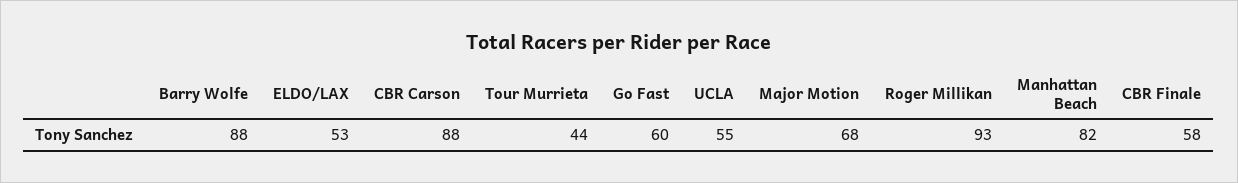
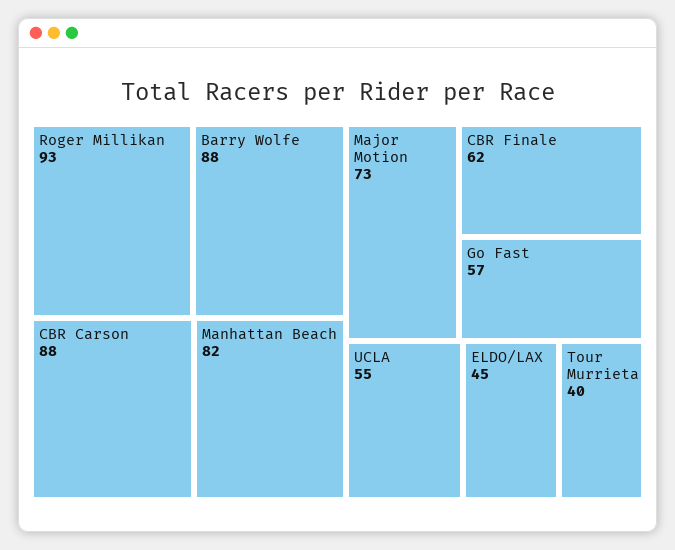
ELDO/LAX: 53 -> 45
Tour Murrieta: 44 -> 40
Go Fast: 60 -> 57
Major Motion: 68 -> 73
CBR Finale: 58 -> 62

